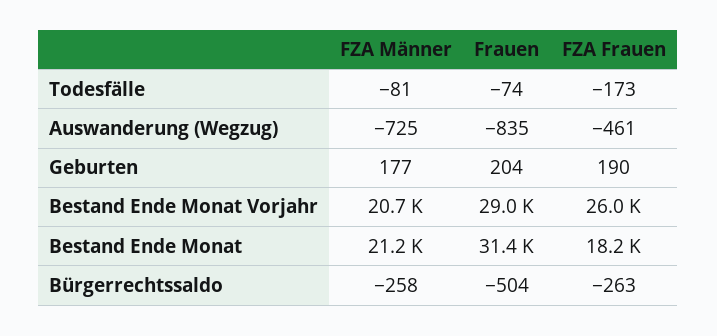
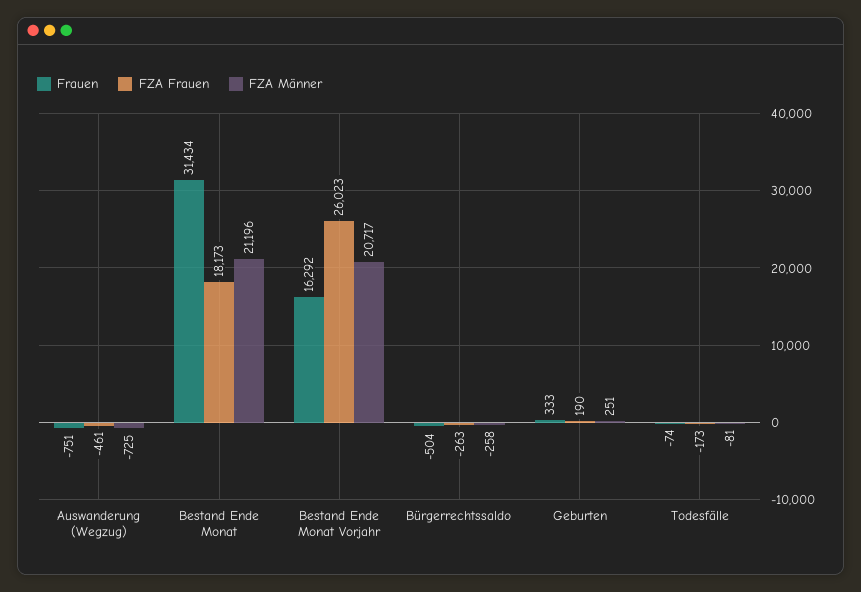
Frauen, Auswanderung (Wegzug): -835 -> -751
FZA Männer, Geburten: 177 -> 251
Frauen, Geburten: 204 -> 333
Frauen, Bestand Ende Monat Vorjahr: 29000 -> 16292

